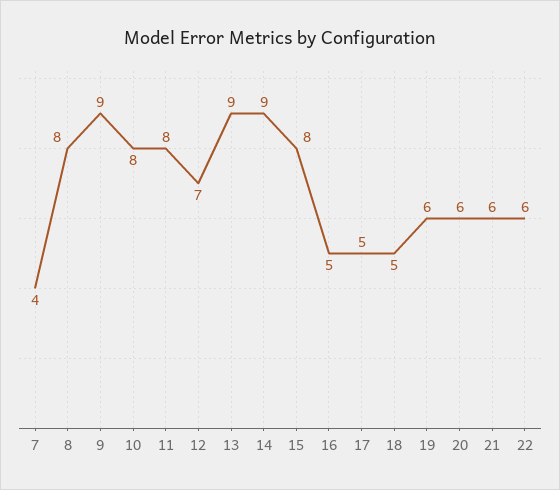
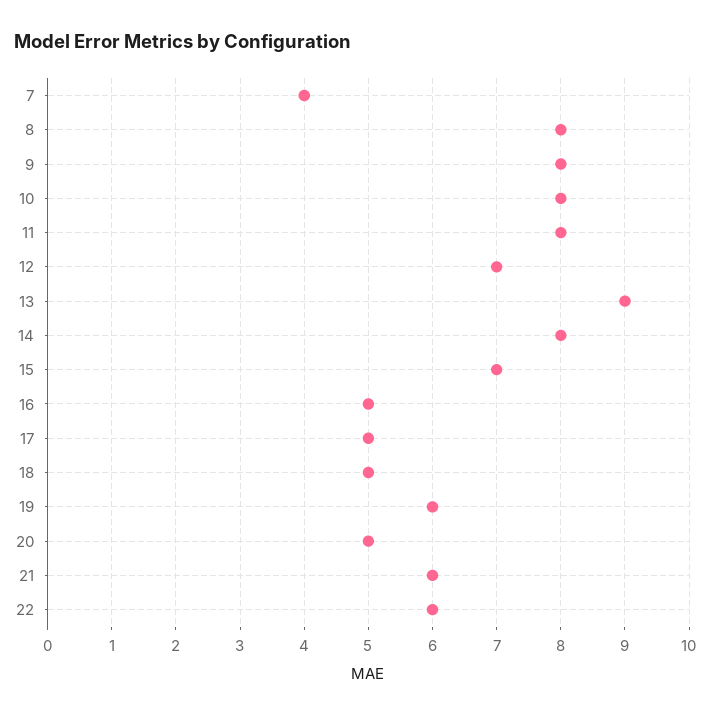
9: 9 -> 8
14: 9 -> 8
15: 8 -> 7
20: 6 -> 5

